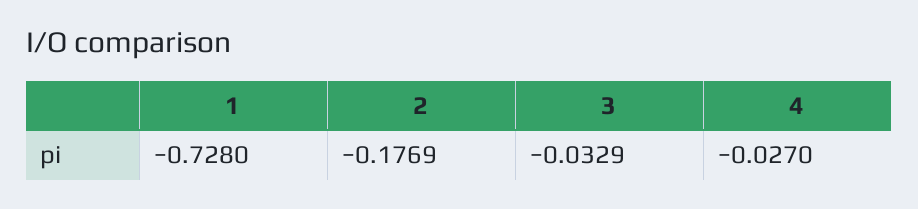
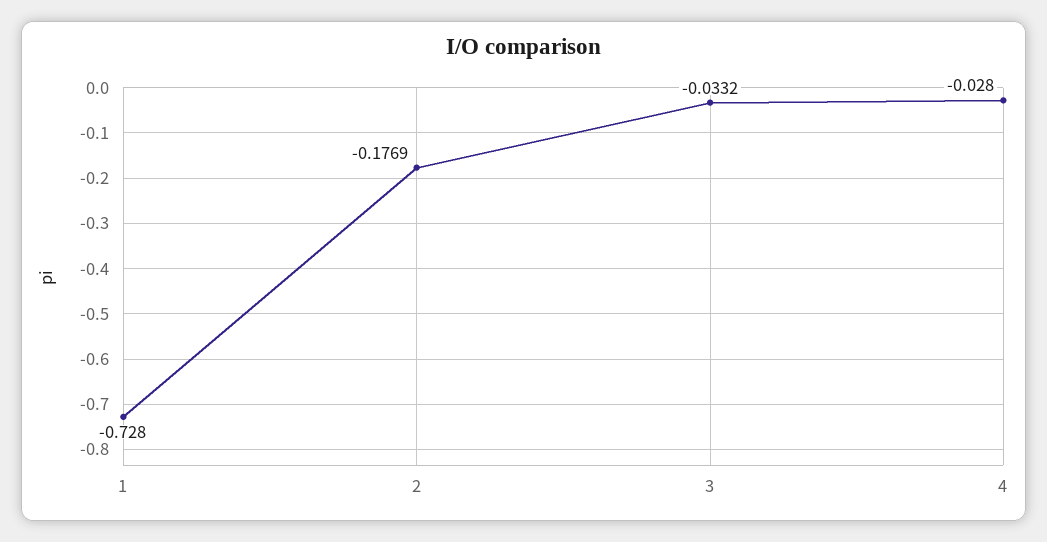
3: -0.0329 -> -0.0332
4: -0.027 -> -0.028

